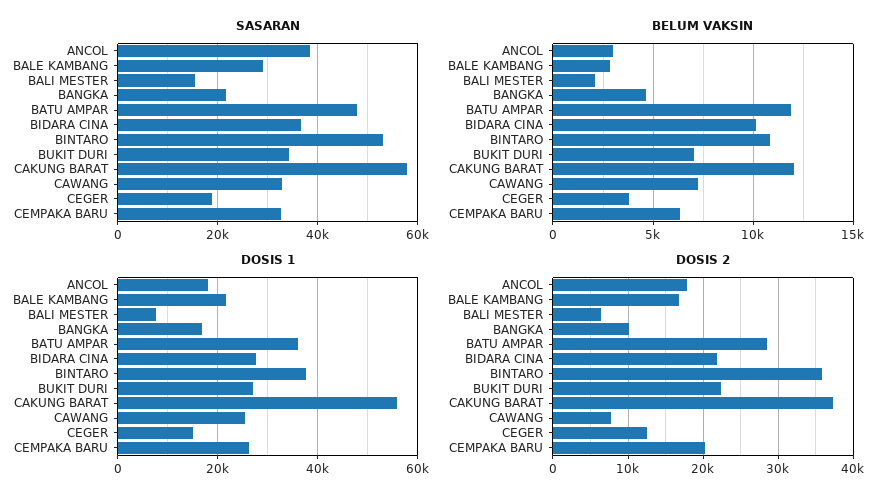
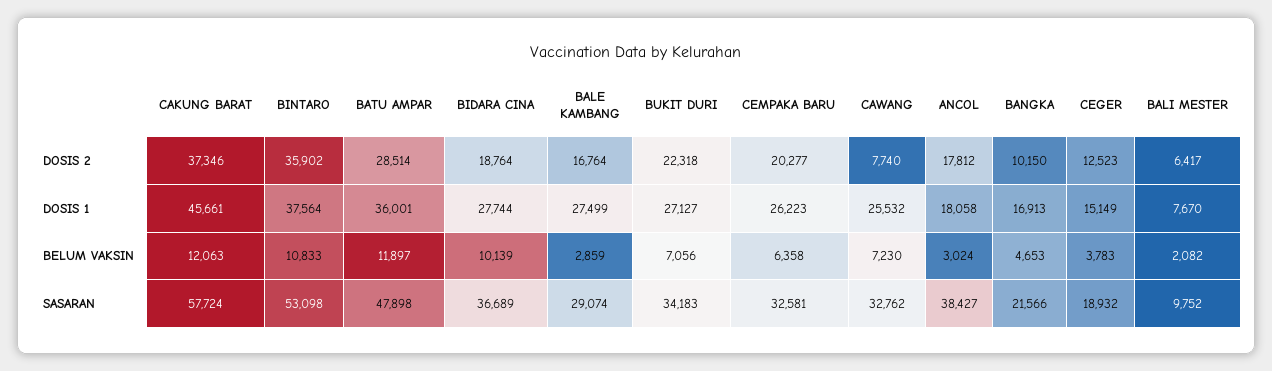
SASARAN, BALI MESTER: 16000 -> 9752
DOSIS 1, BALE KAMBANG: 22000 -> 27499
DOSIS 1, CAKUNG BARAT: 56000 -> 45661
DOSIS 2, BIDARA CINA: 22000 -> 18764

